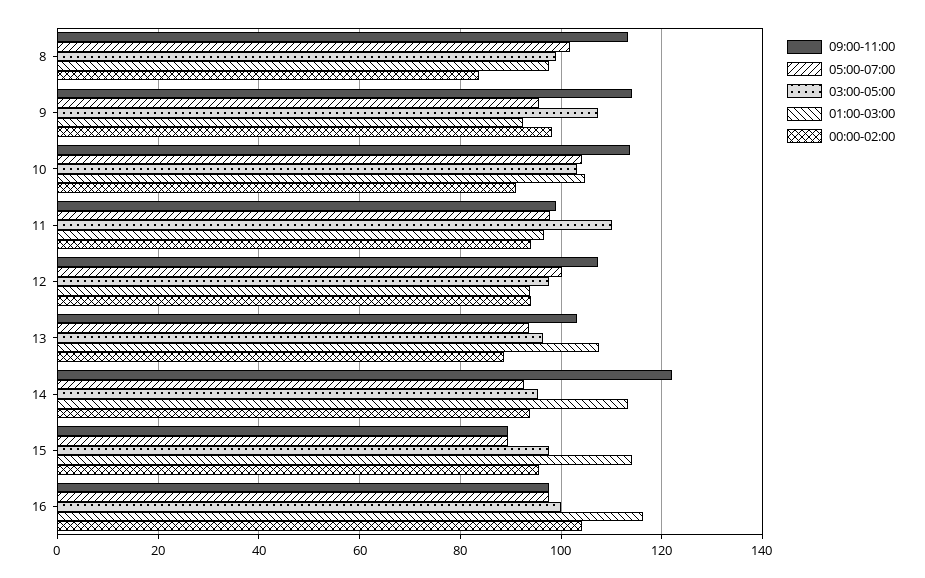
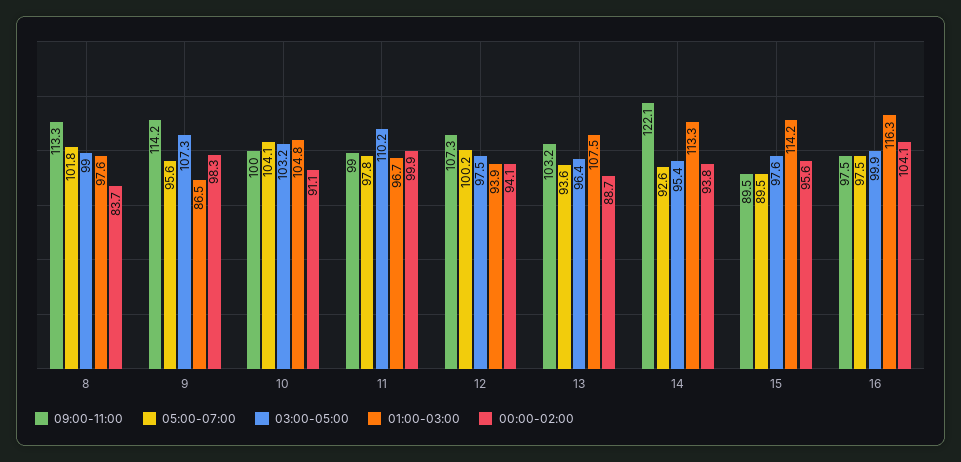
01:00-03:00, 9: 92 -> 86.5
09:00-11:00, 10: 114 -> 100
00:00-02:00, 11: 94 -> 99.9

